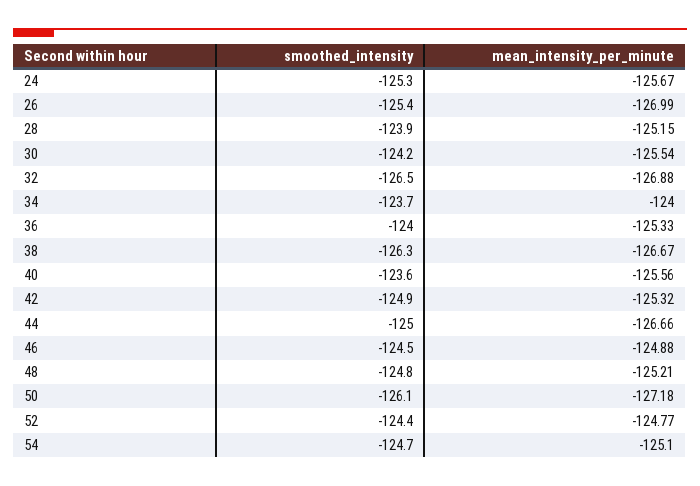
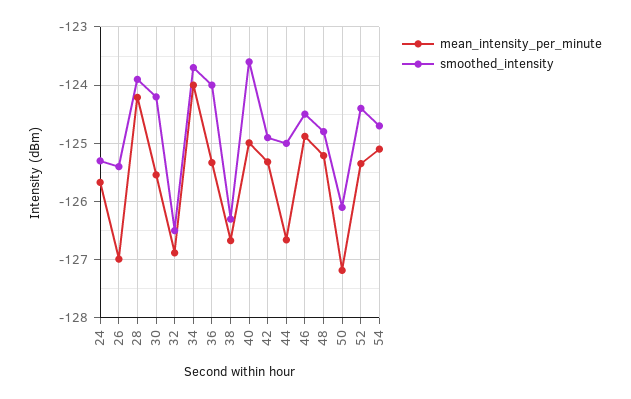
mean_intensity_per_minute, 28: -125.15 -> -124.2
mean_intensity_per_minute, 40: -125.56 -> -125
mean_intensity_per_minute, 52: -124.77 -> -125.4

